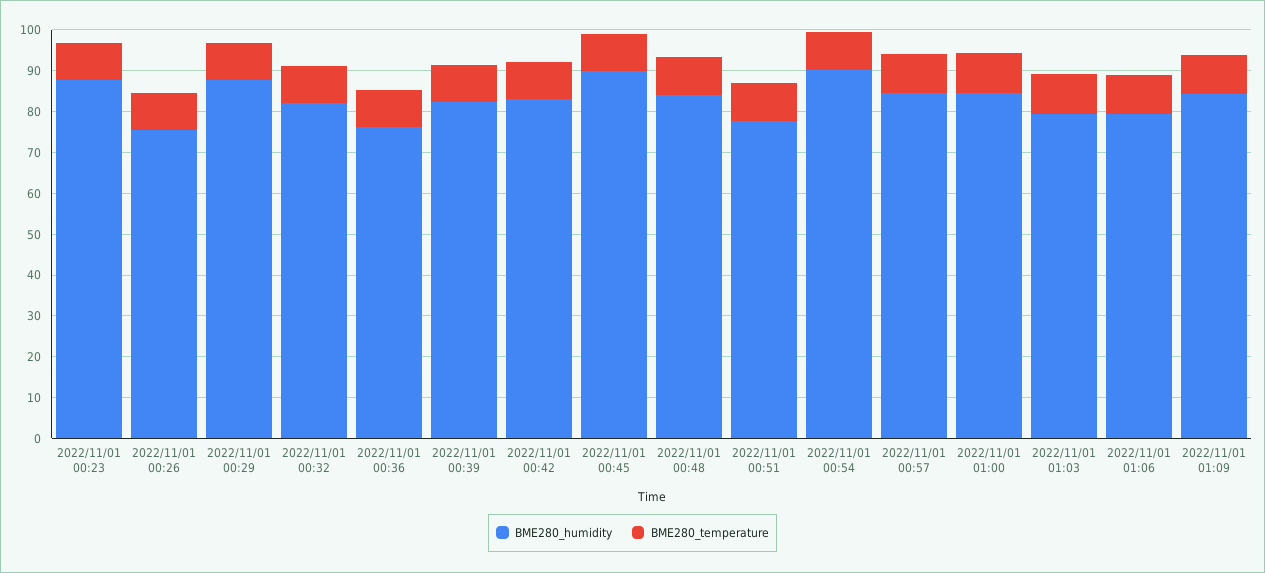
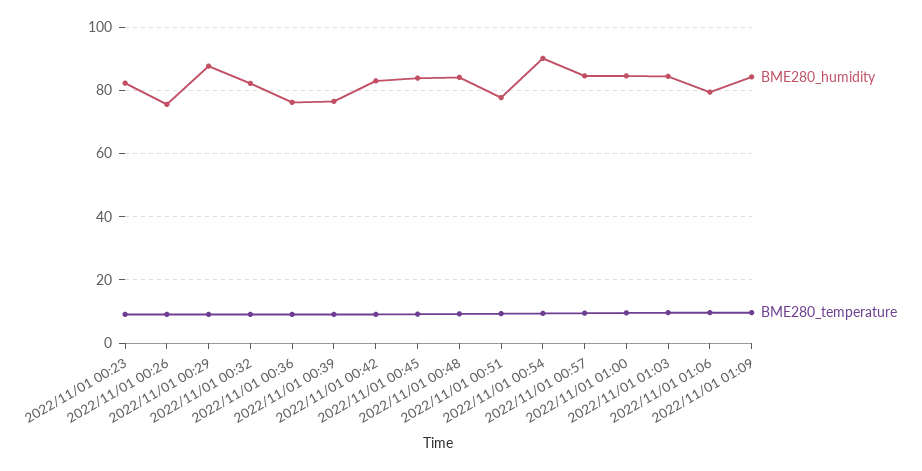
BME280_humidity, 2022/11/01 00:23: 88 -> 82
BME280_humidity, 2022/11/01 00:39: 82 -> 76
BME280_humidity, 2022/11/01 00:45: 90 -> 84
BME280_humidity, 2022/11/01 01:03: 80 -> 84

